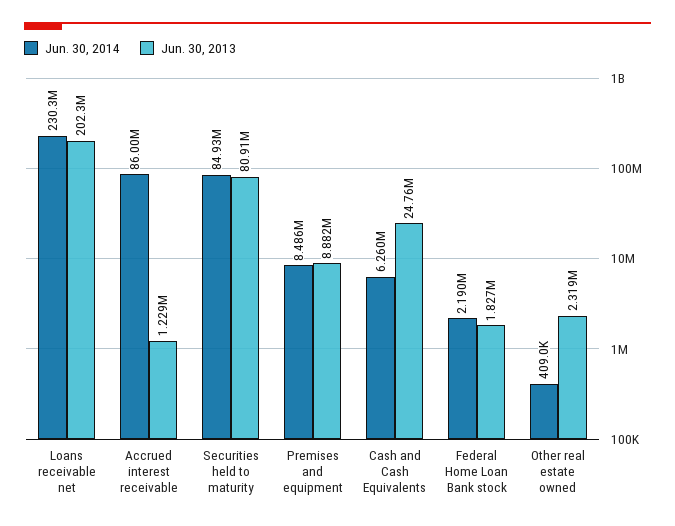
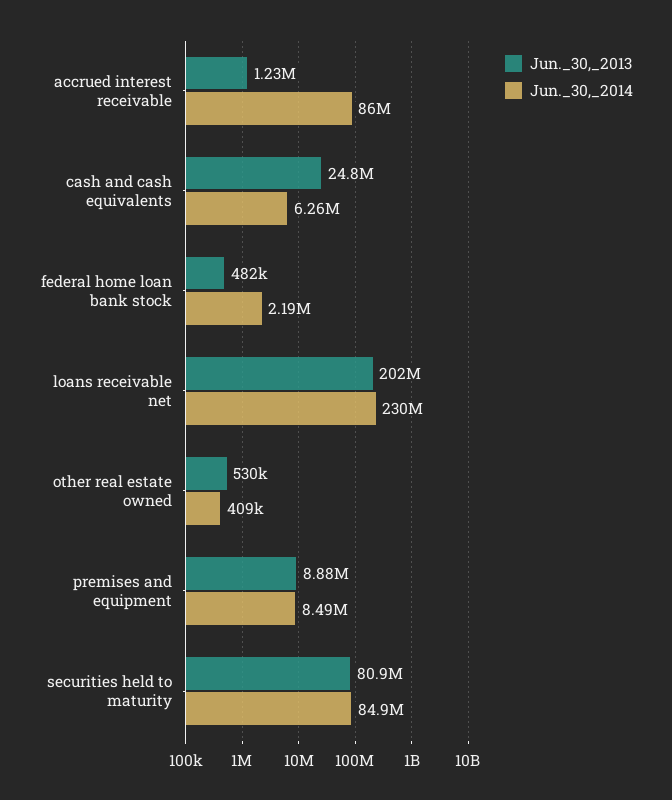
Jun. 30, 2013, Federal Home Loan Bank stock: 1827000 -> 482000
Jun. 30, 2013, Other real estate owned: 2319000 -> 530000

